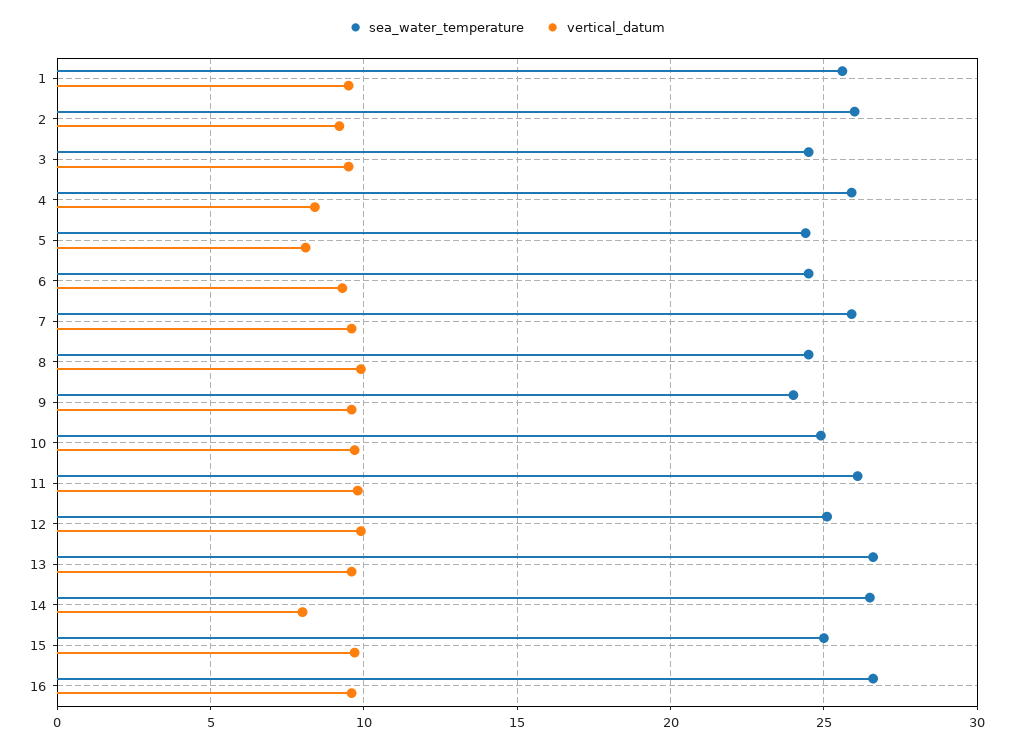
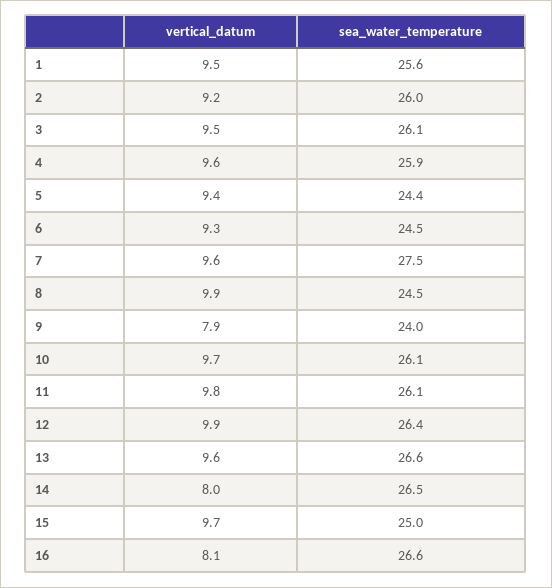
sea_water_temperature, 3: 24.5 -> 26.1
vertical_datum, 4: 8.5 -> 9.6
vertical_datum, 5: 8 -> 9.4
sea_water_temperature, 7: 26 -> 27.5
vertical_datum, 9: 9.5 -> 7.9
sea_water_temperature, 10: 25 -> 26.1
sea_water_temperature, 12: 25 -> 26.4
vertical_datum, 16: 9.5 -> 8.1

